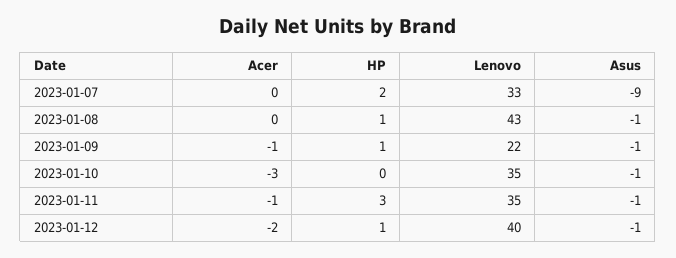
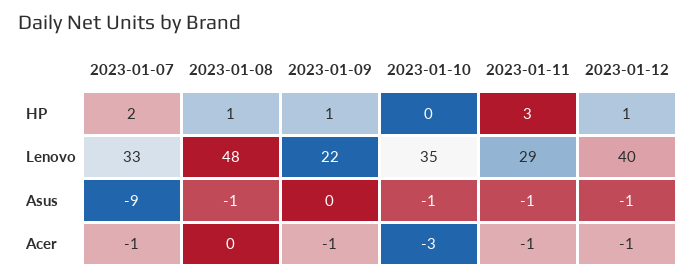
Acer, 2023-01-07: 0 -> -1
Lenovo, 2023-01-08: 43 -> 48
Asus, 2023-01-09: -1 -> 0
Lenovo, 2023-01-11: 35 -> 29
Acer, 2023-01-12: -2 -> -1

